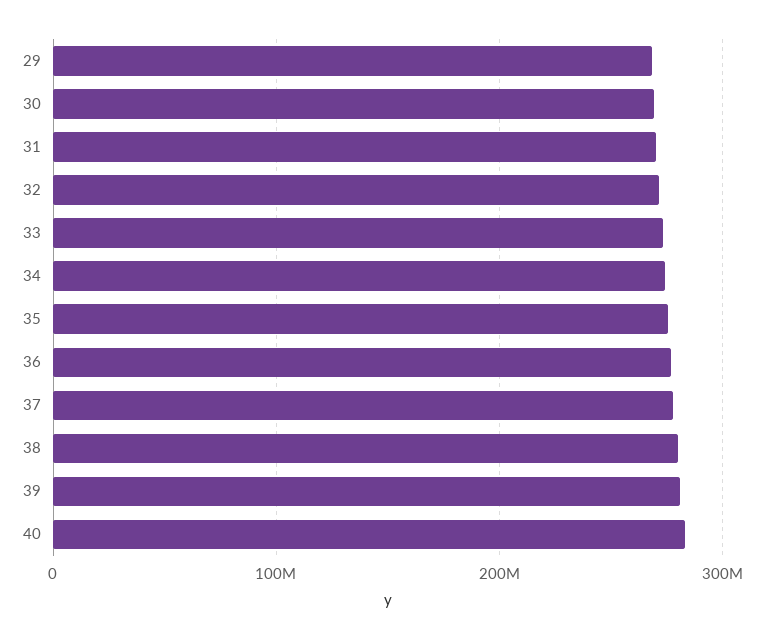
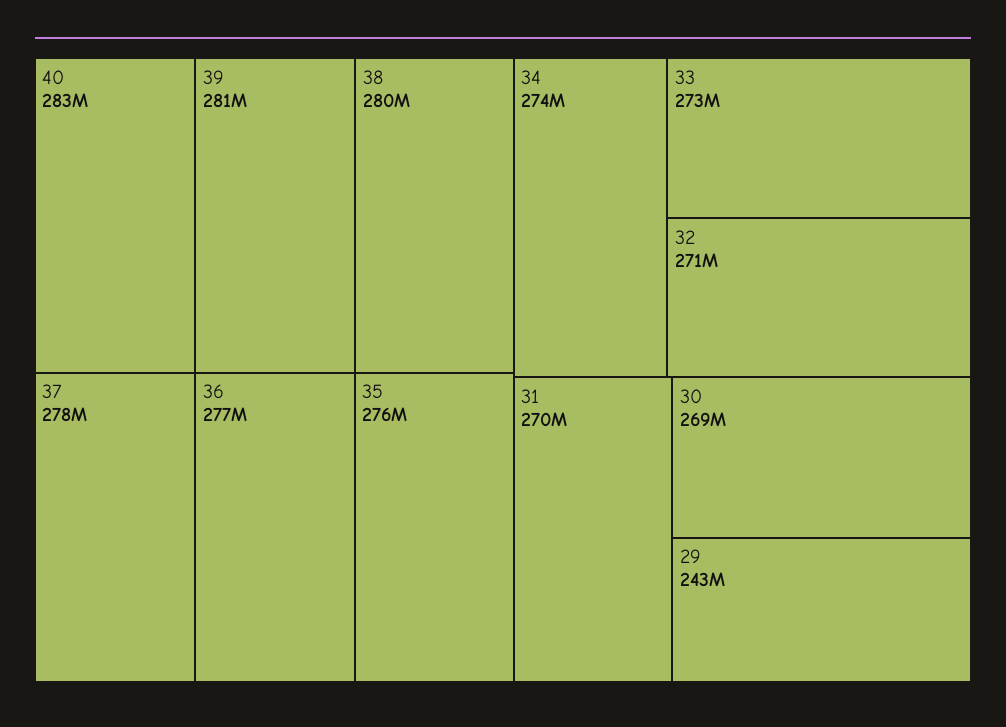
29: 270000000 -> 243000000

